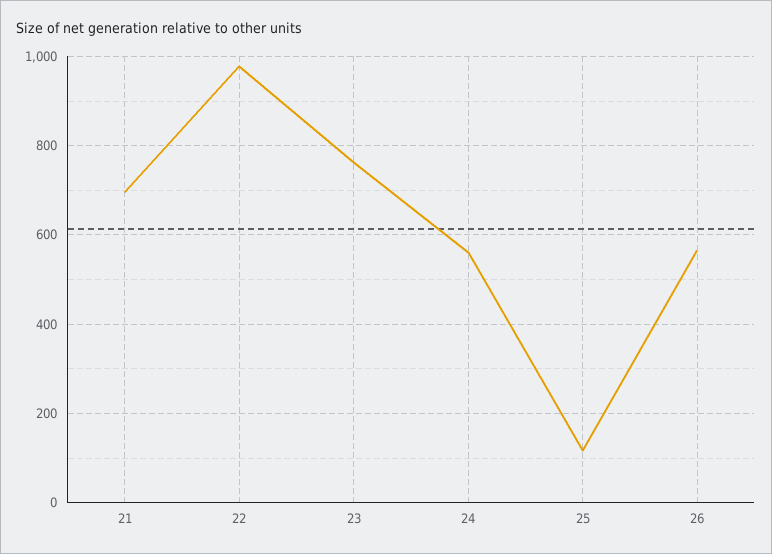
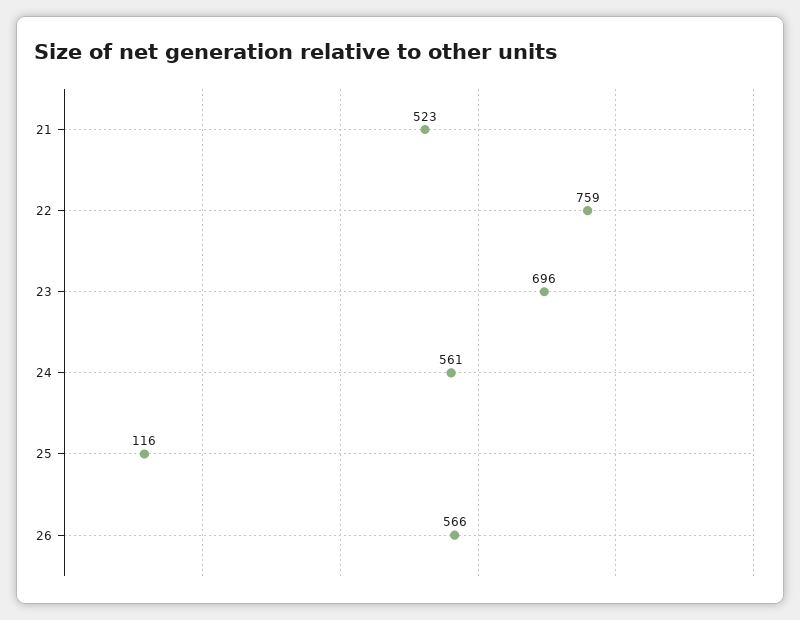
21: 700 -> 523
22: 980 -> 759
23: 760 -> 696

